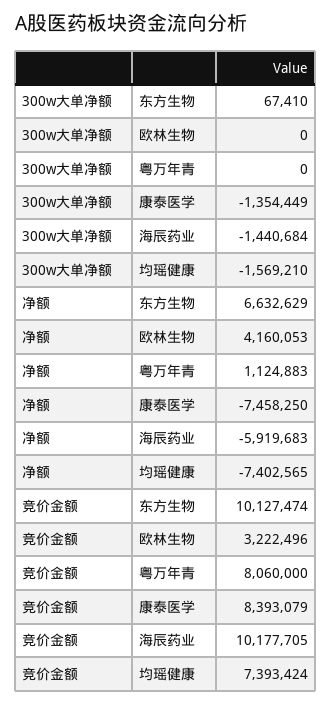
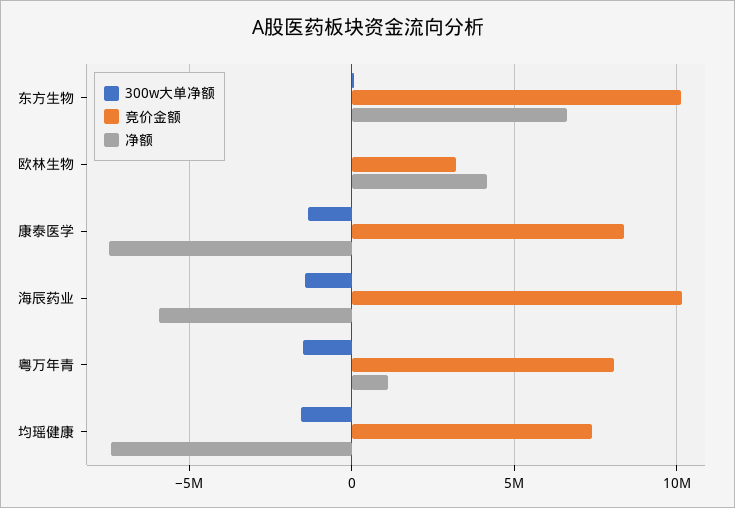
300w大单净额, 粤万年青: 0 -> -1500000

